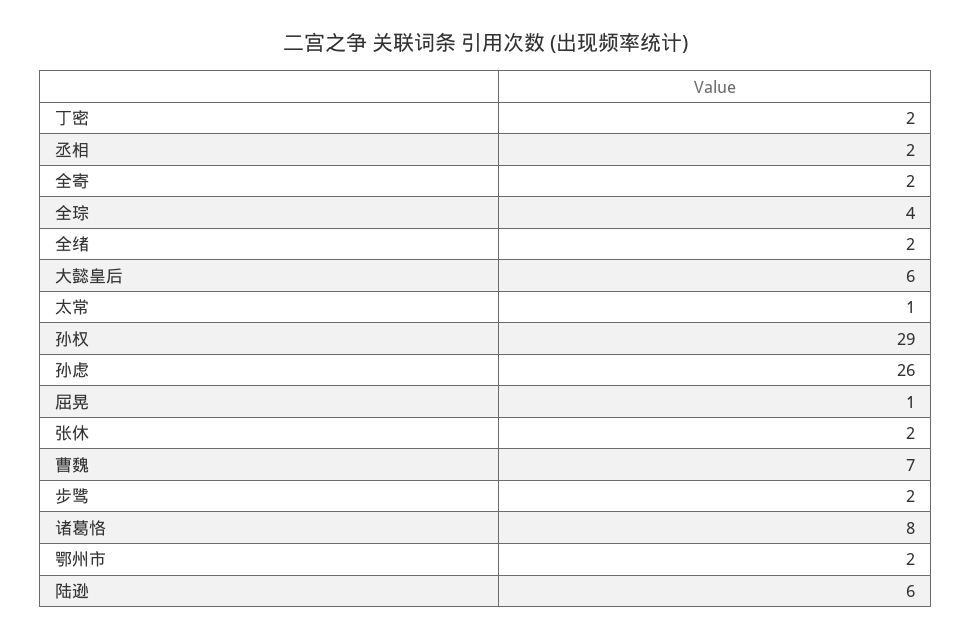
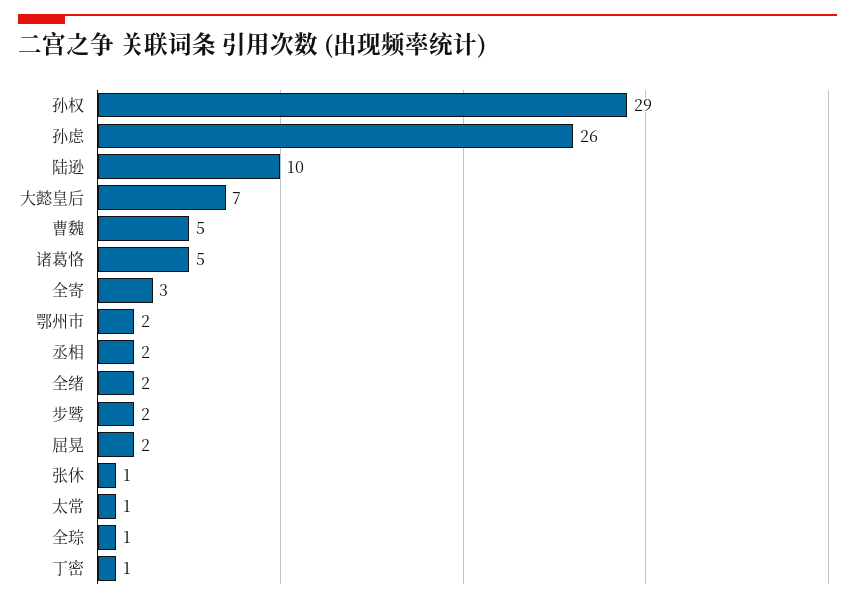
丁密: 2 -> 1
全寄: 2 -> 3
全琮: 4 -> 1
大懿皇后: 6 -> 7
屈晃: 1 -> 2
张休: 2 -> 1
曹魏: 7 -> 5
诸葛恪: 8 -> 5
陆逊: 6 -> 10

